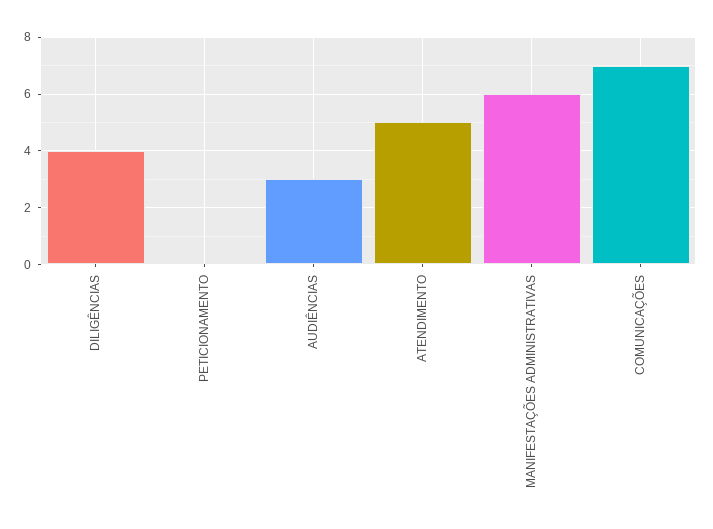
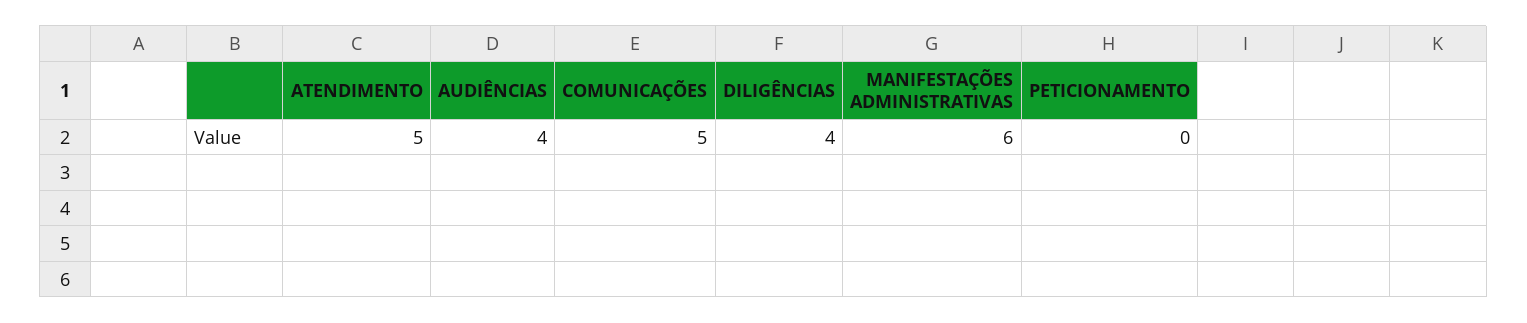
AUDIÊNCIAS: 3 -> 4
COMUNICAÇÕES: 7 -> 5

